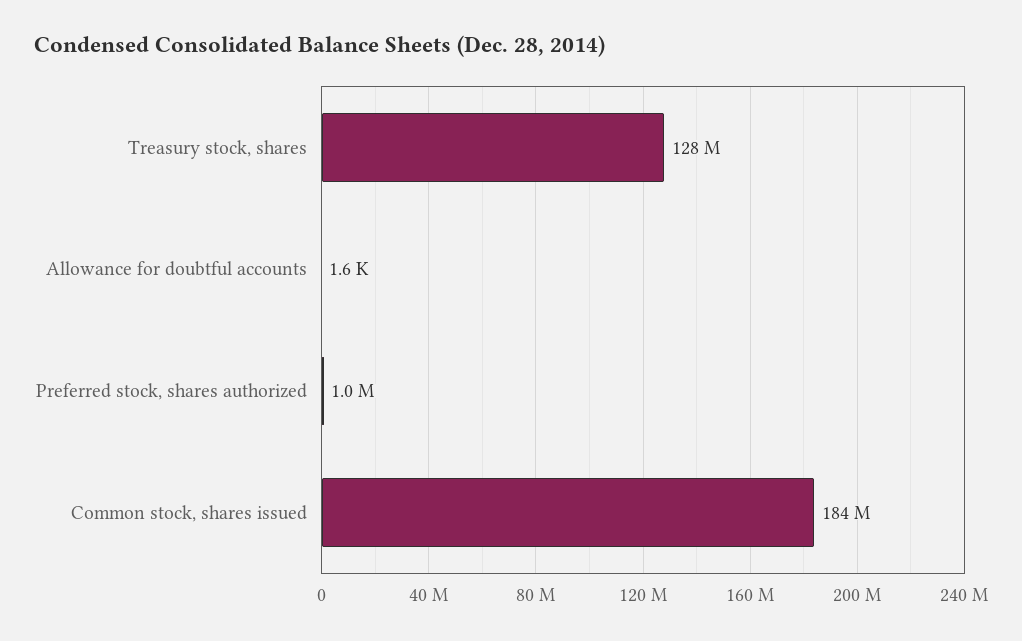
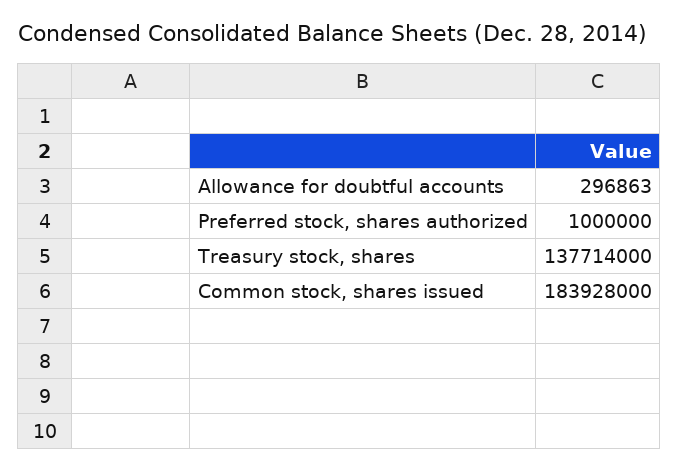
Treasury stock, shares: 128000000 -> 137714000
Allowance for doubtful accounts: 1600 -> 296863

